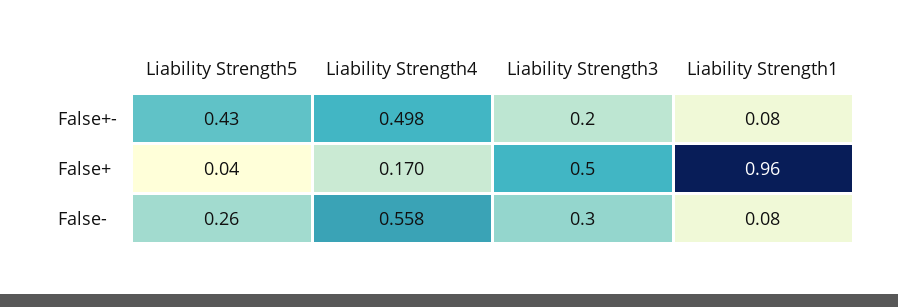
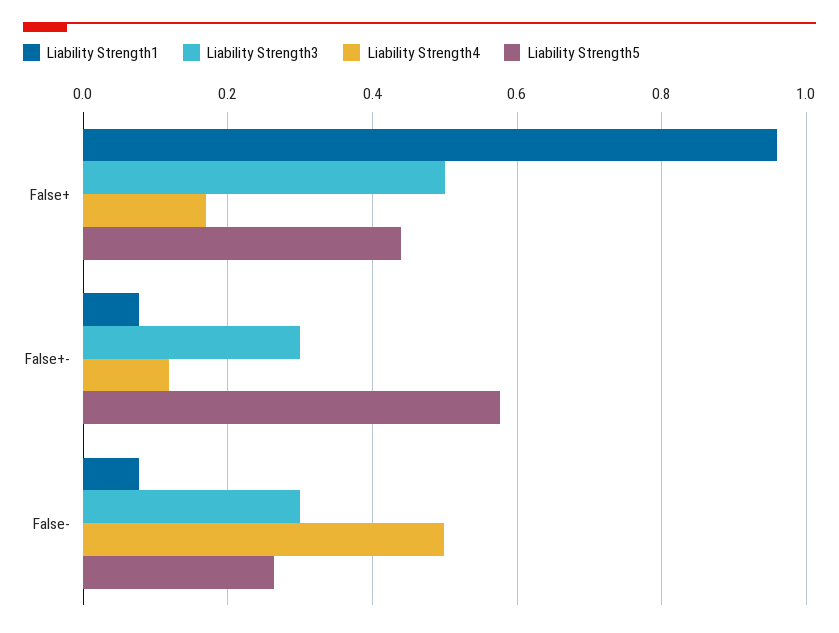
Liability Strength5, False+-: 0.43 -> 0.58
Liability Strength4, False+-: 0.498 -> 0.12
Liability Strength3, False+-: 0.2 -> 0.3
Liability Strength5, False+: 0.04 -> 0.44
Liability Strength4, False-: 0.558 -> 0.5

